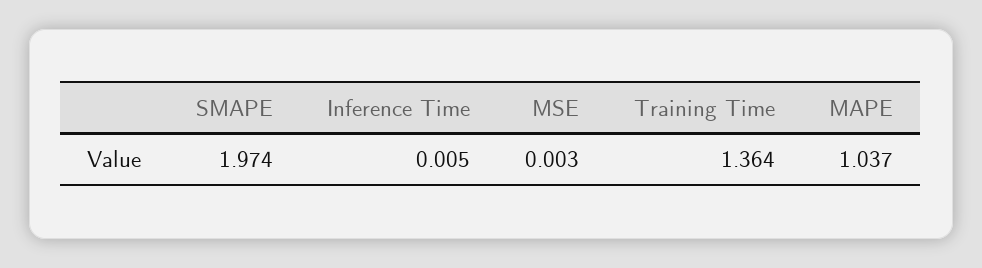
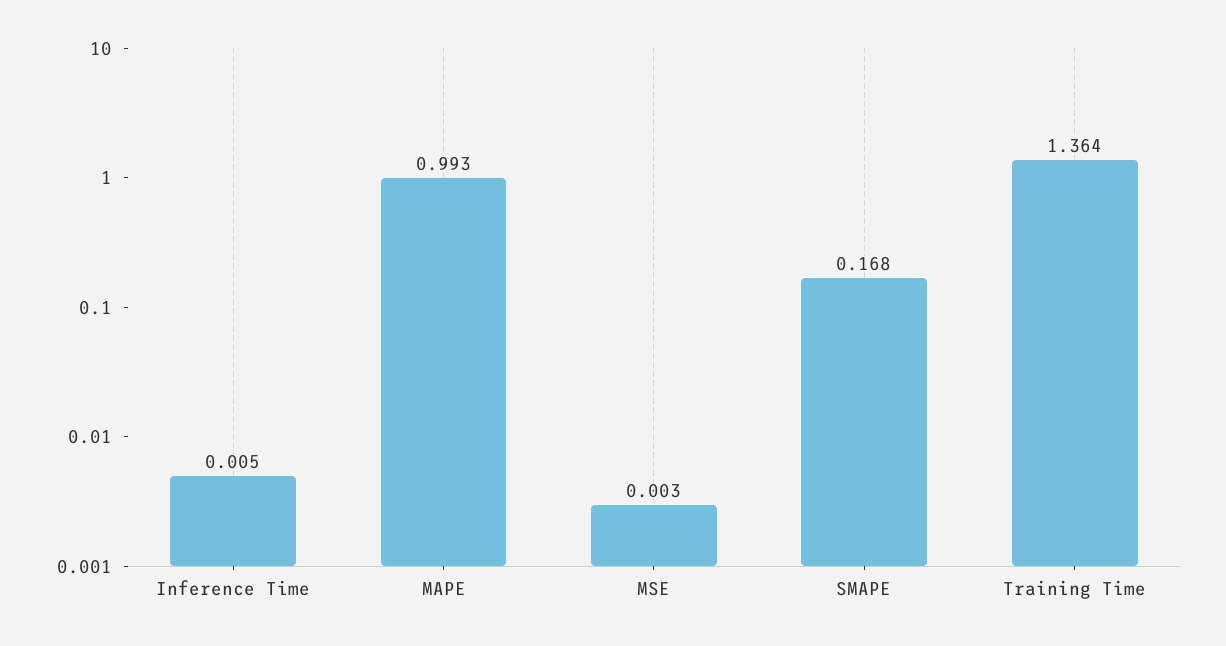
SMAPE: 1.974 -> 0.168
MAPE: 1.037 -> 0.993

